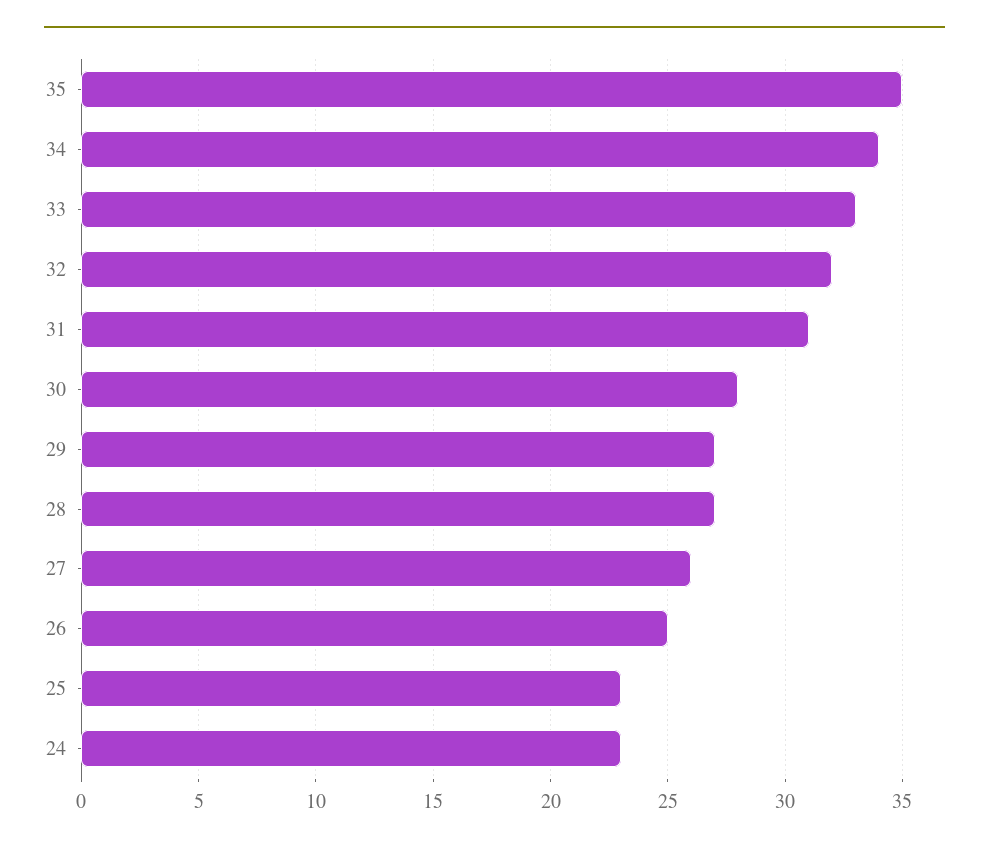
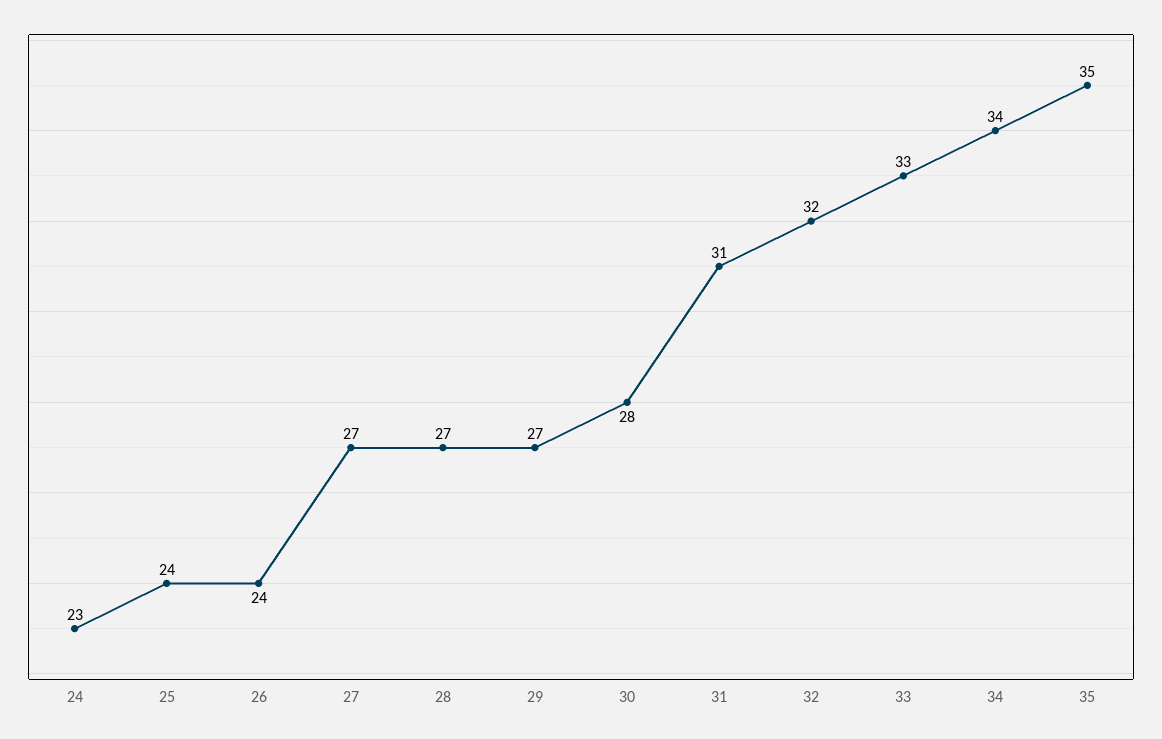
27: 26 -> 27
26: 25 -> 24
25: 23 -> 24

